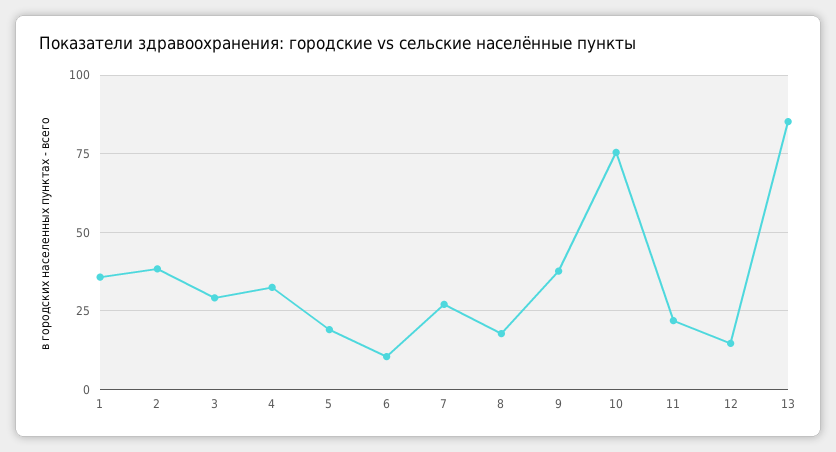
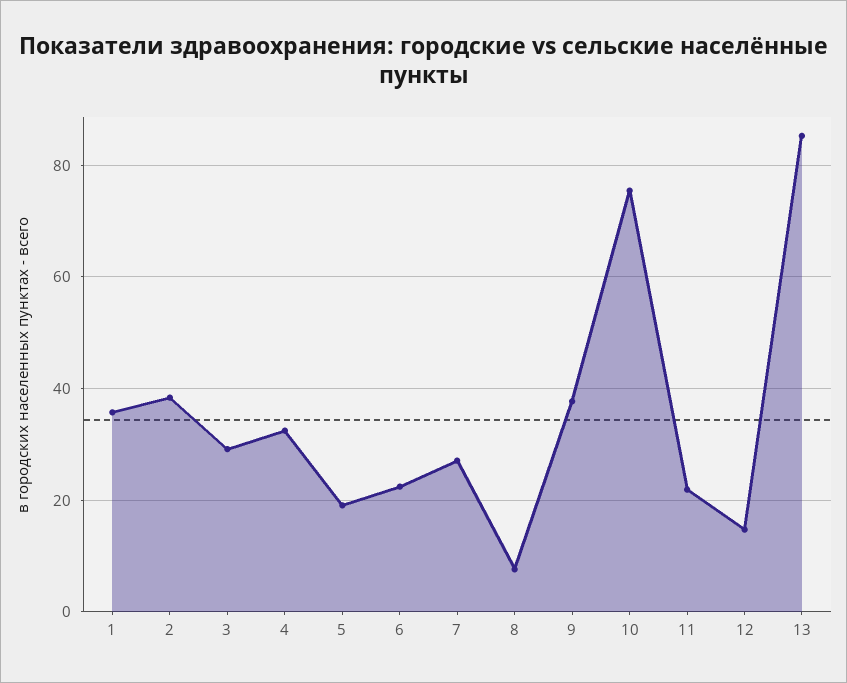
6: 10 -> 22
8: 17.5 -> 8

